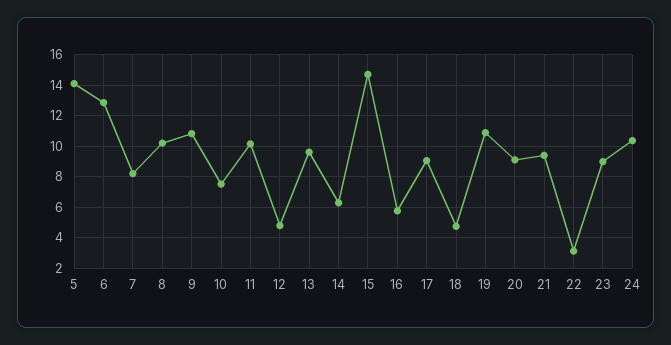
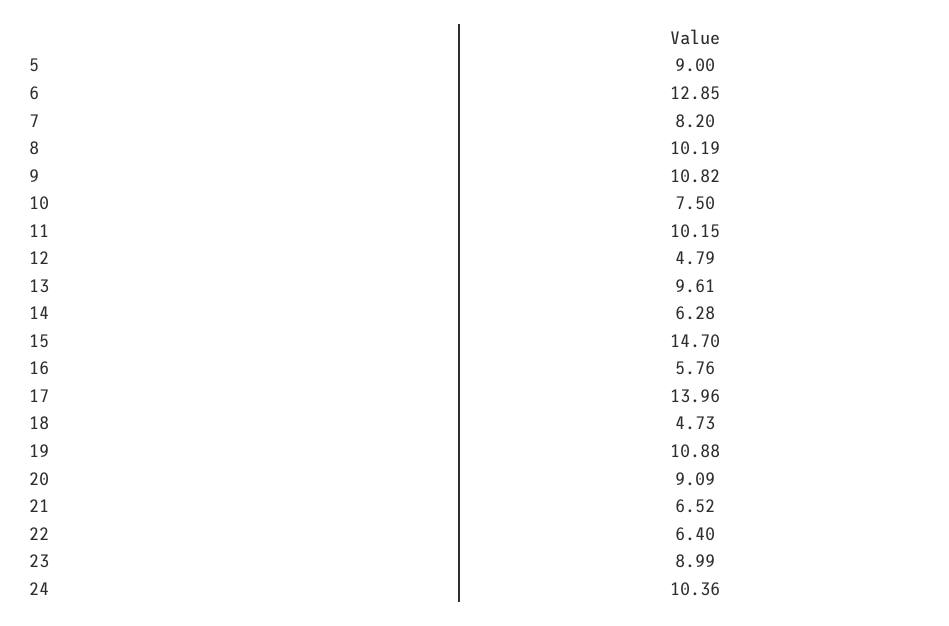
5: 14 -> 9
17: 9 -> 13.96
21: 9.5 -> 6.52
22: 3 -> 6.4

